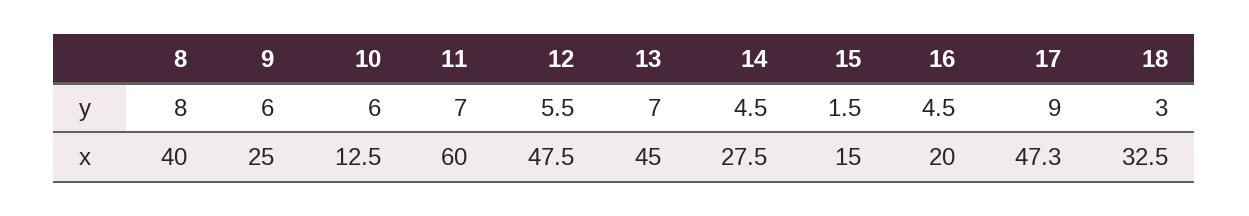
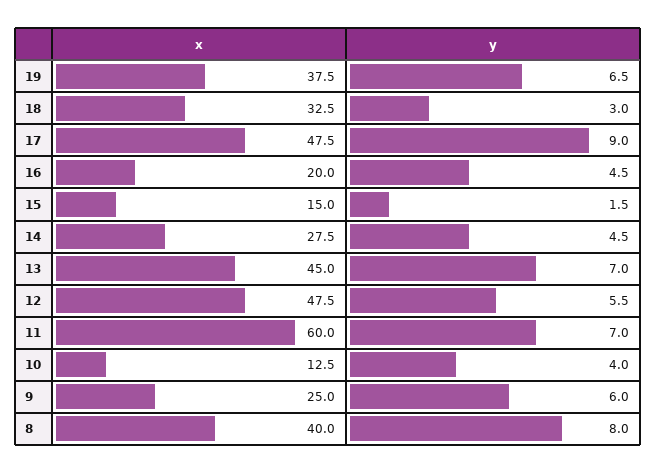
10, y: 6 -> 4
17, x: 47.3 -> 47.5
19, x: none -> 37.5
19, y: none -> 6.5

